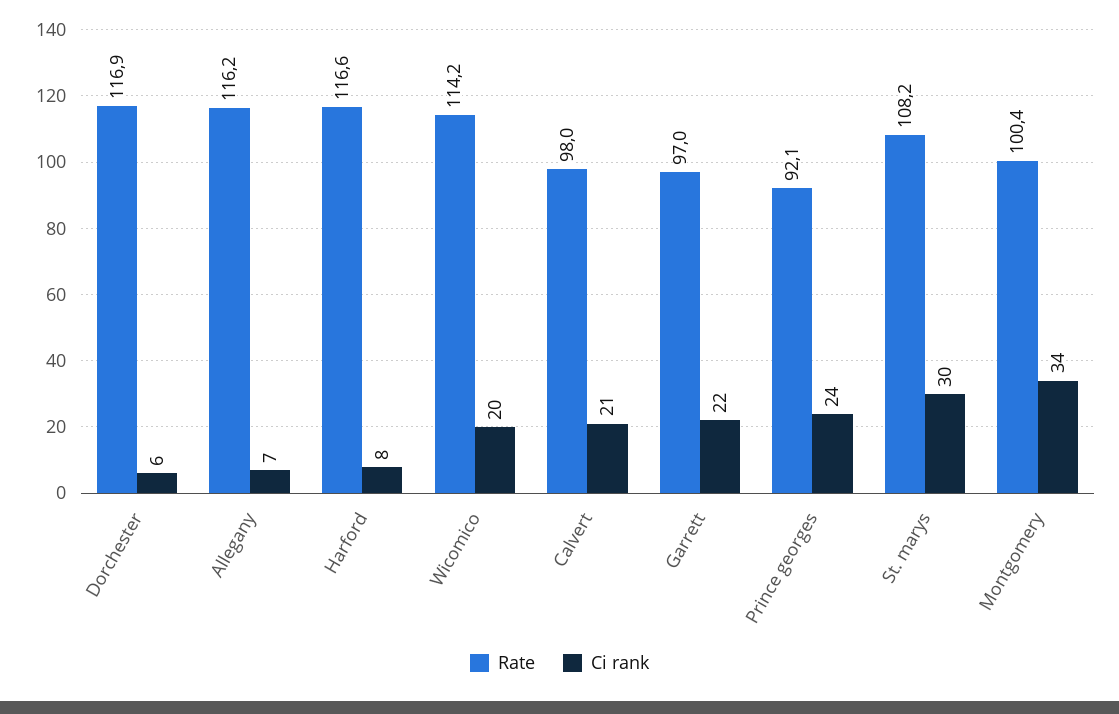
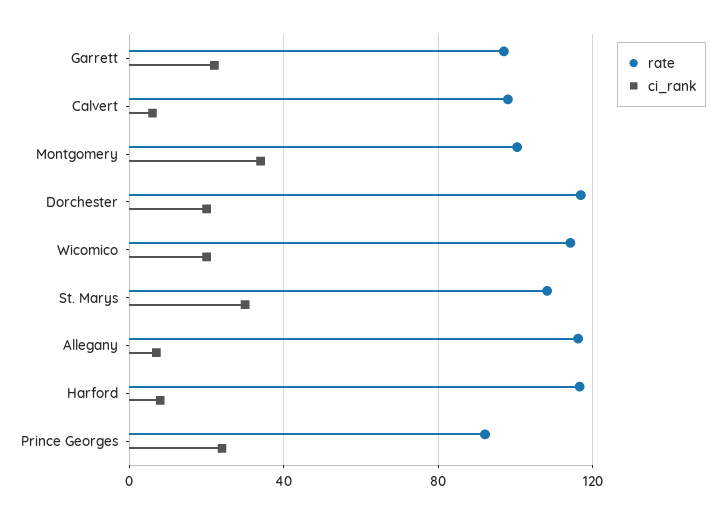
Ci rank, Dorchester: 6 -> 20
Ci rank, Calvert: 21 -> 5

